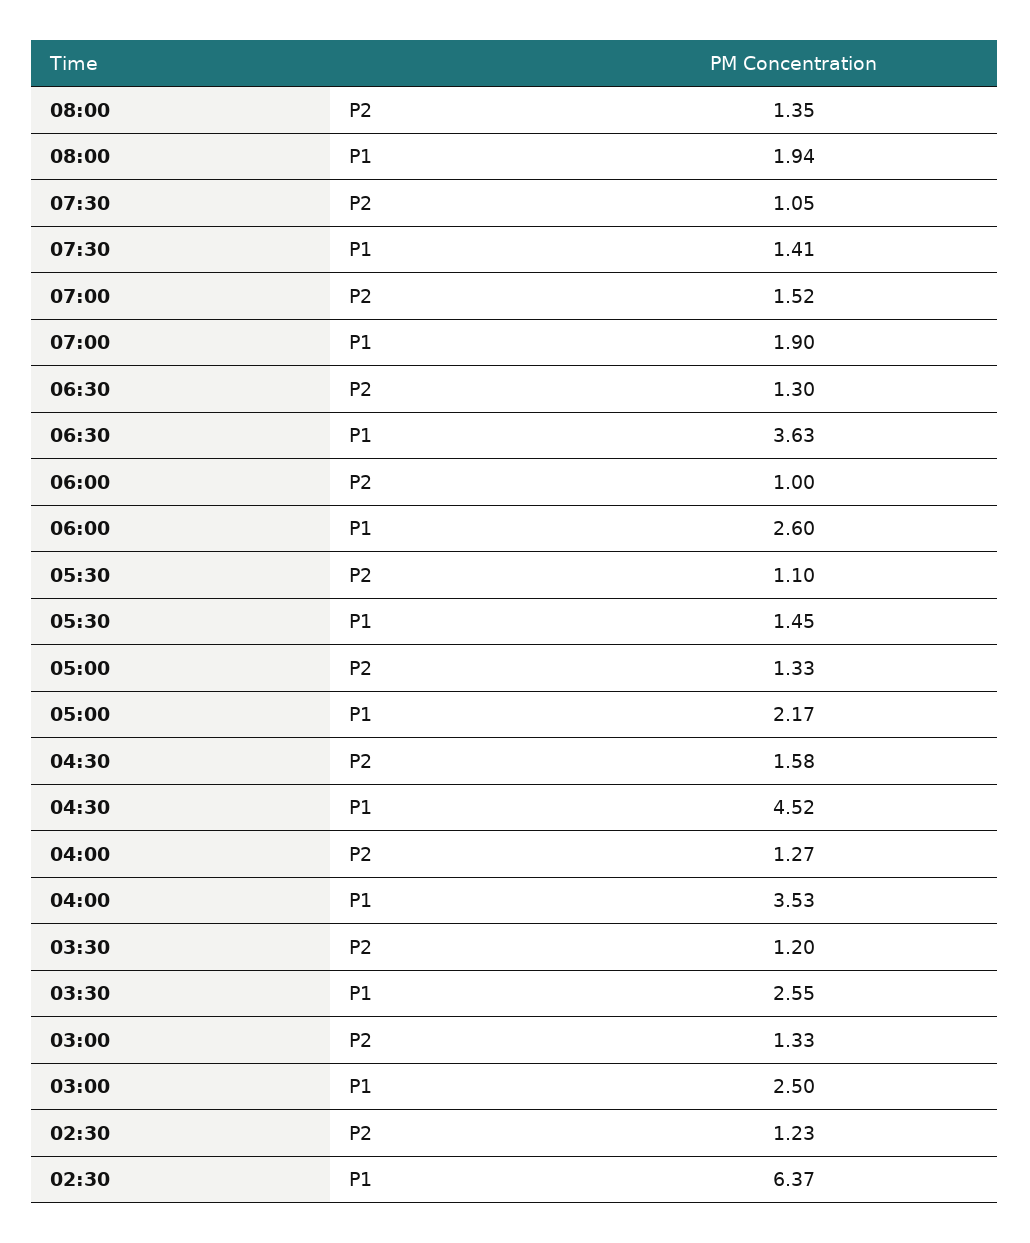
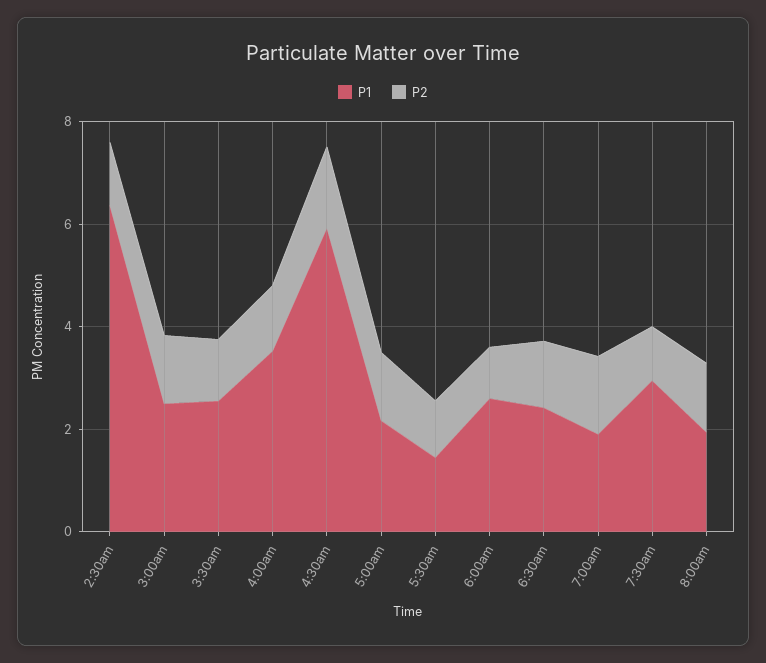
P1, 07:30: 1.41 -> 3
P1, 06:30: 3.63 -> 2.5
P1, 04:30: 4.52 -> 6

